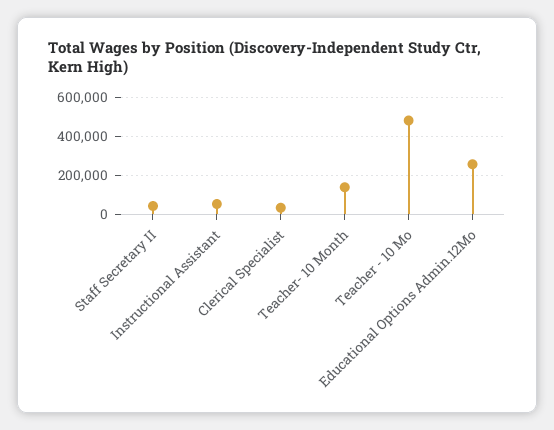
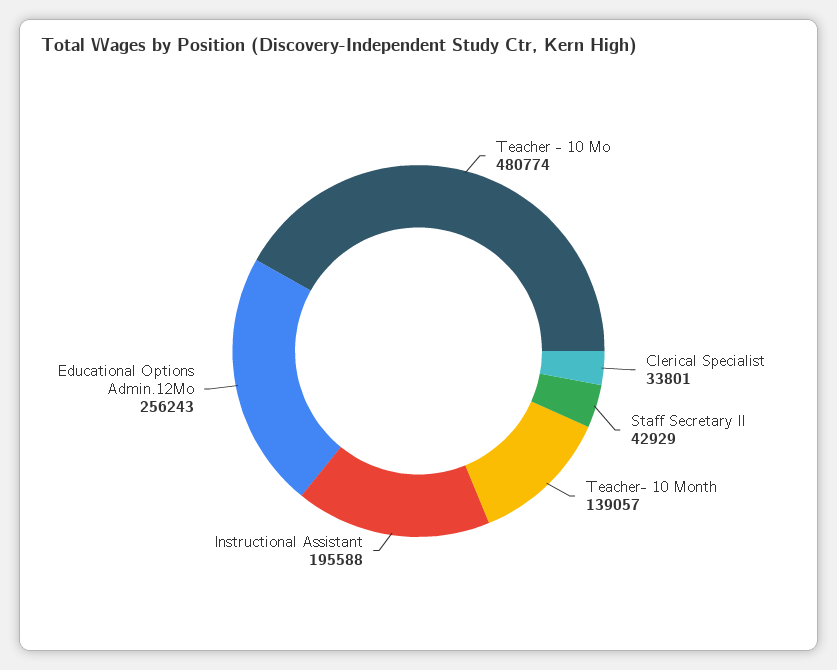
Instructional Assistant: 50000 -> 195588

